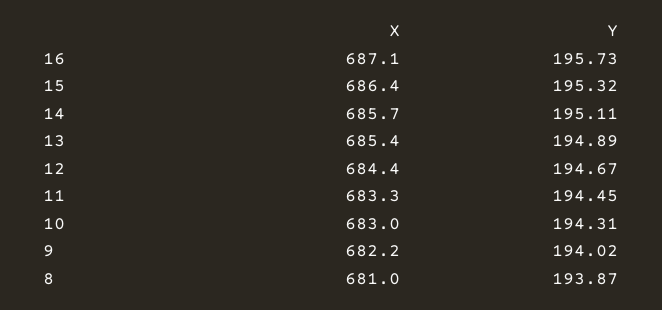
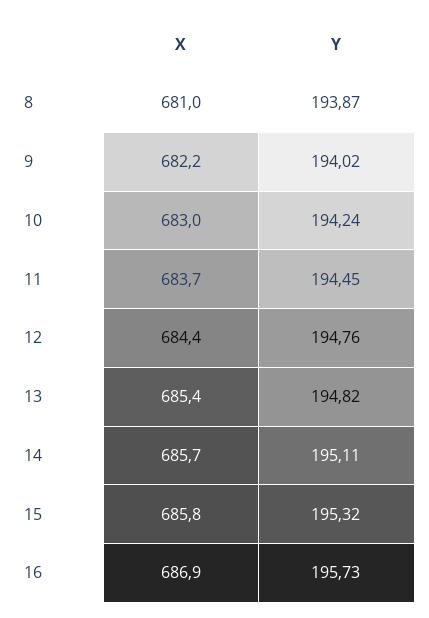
X, 16: 687.1 -> 686.9
X, 15: 686.4 -> 685.8
Y, 13: 194.89 -> 194.82
Y, 12: 194.67 -> 194.76
X, 11: 683.3 -> 683.7
Y, 10: 194.31 -> 194.24

